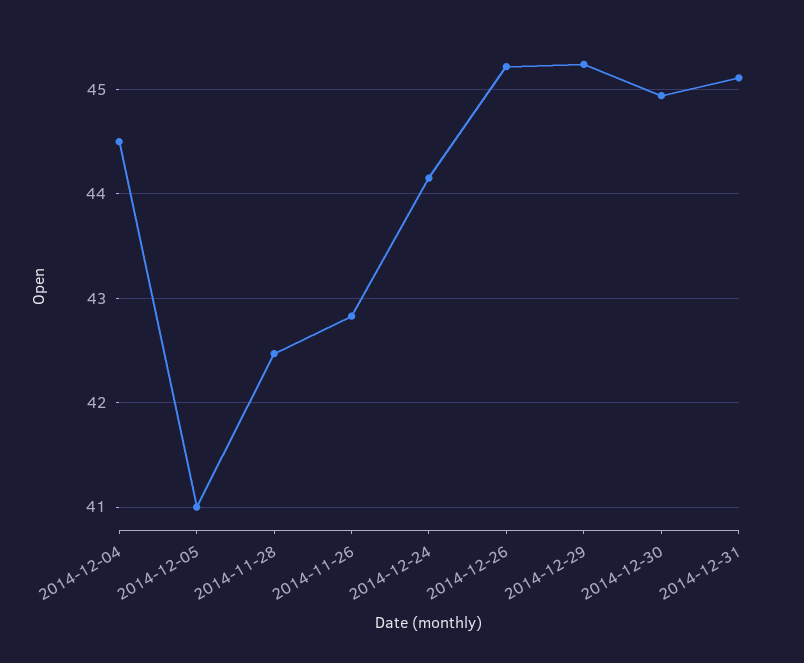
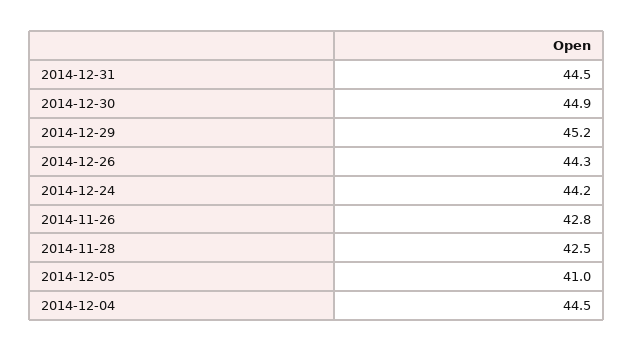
2014-12-26: 45.2 -> 44.3
2014-12-31: 45.1 -> 44.5

